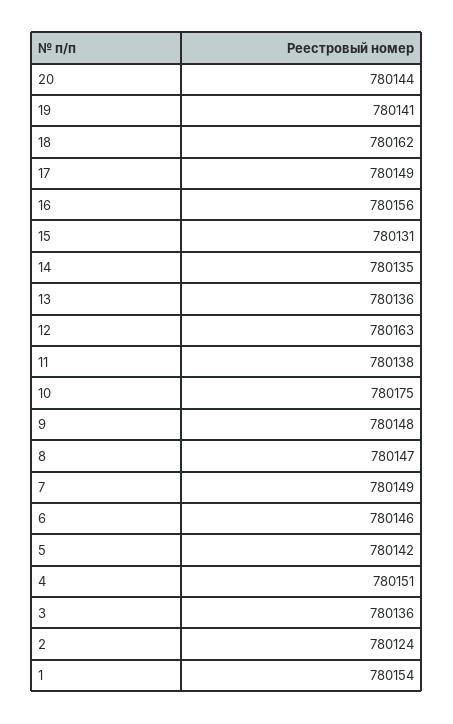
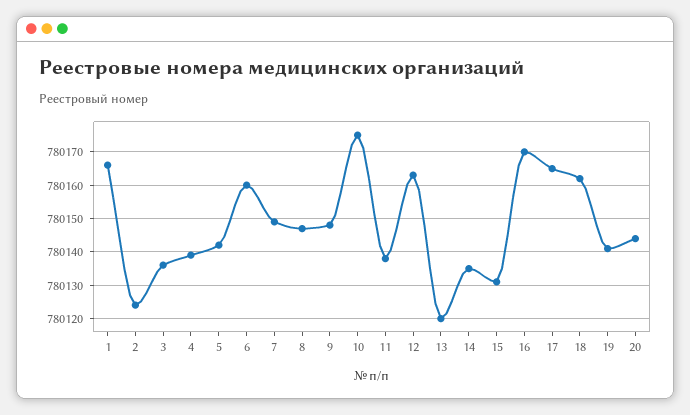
17: 780149 -> 780165
16: 780156 -> 780170
13: 780136 -> 780120
6: 780146 -> 780160
4: 780151 -> 780140
1: 780154 -> 780165

